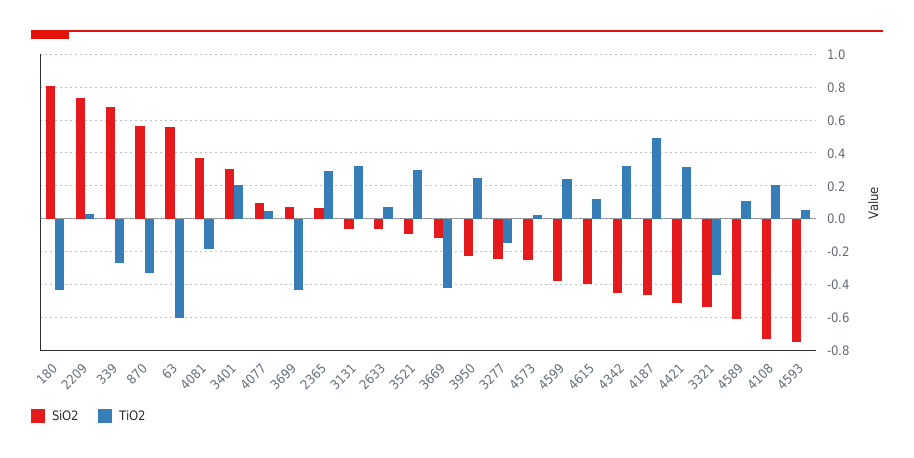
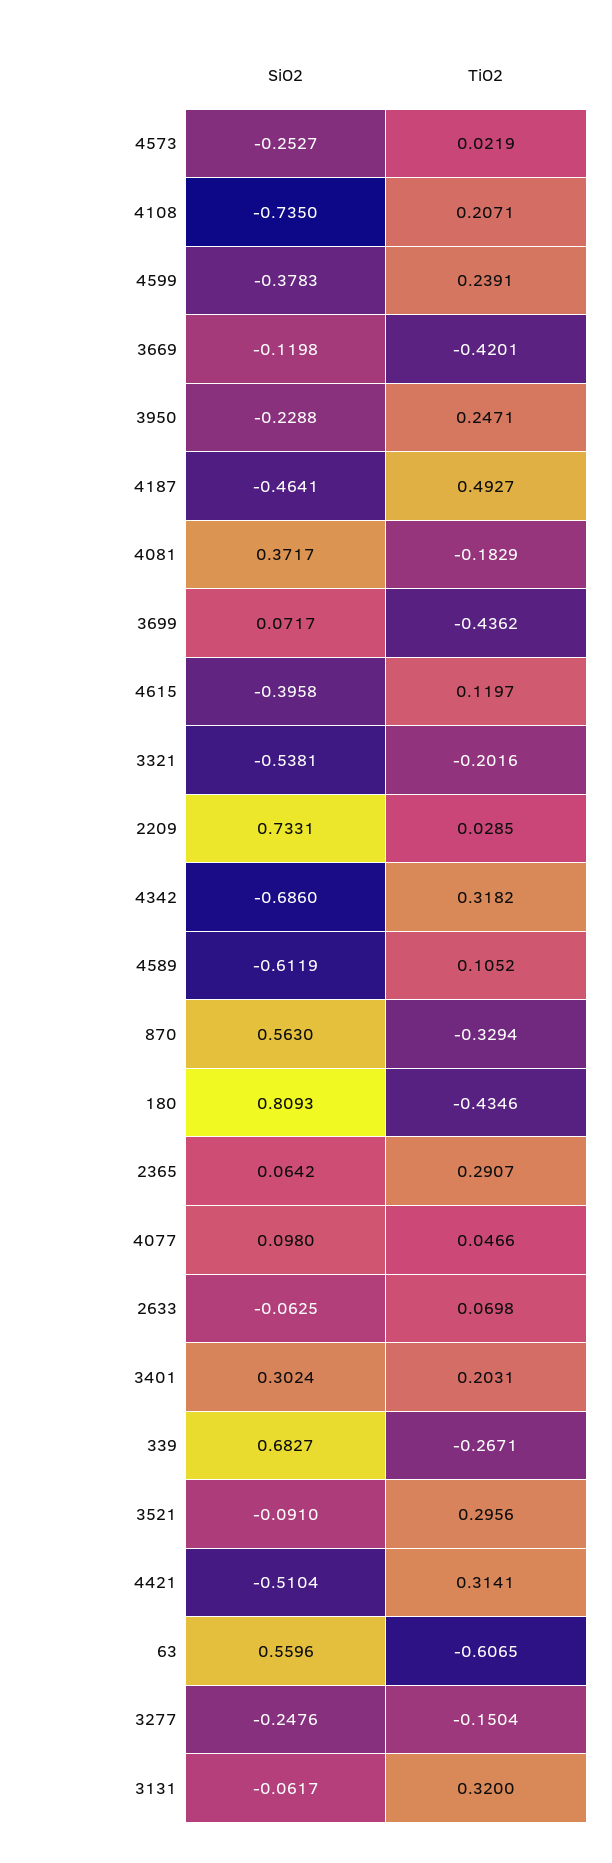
SiO2, 4342: -0.45 -> -0.686
TiO2, 3321: -0.35 -> -0.2016
SiO2, 4593: -0.75 -> none
TiO2, 4593: 0.05 -> none

